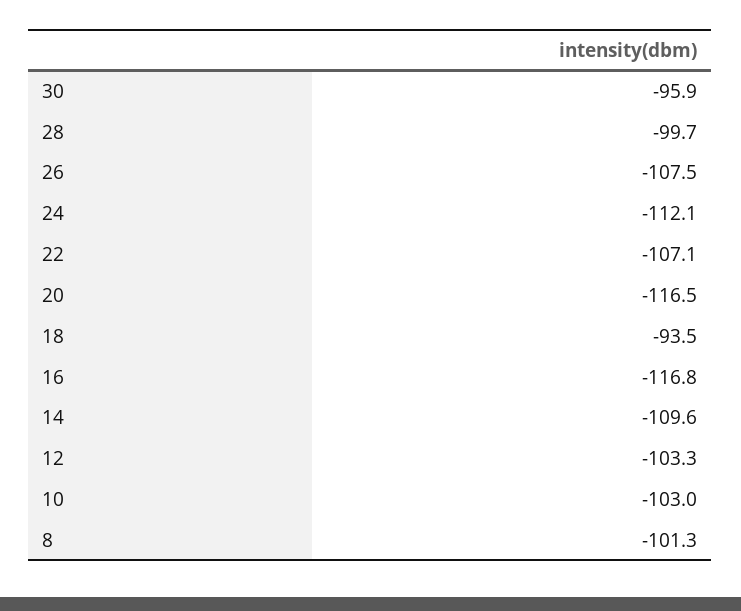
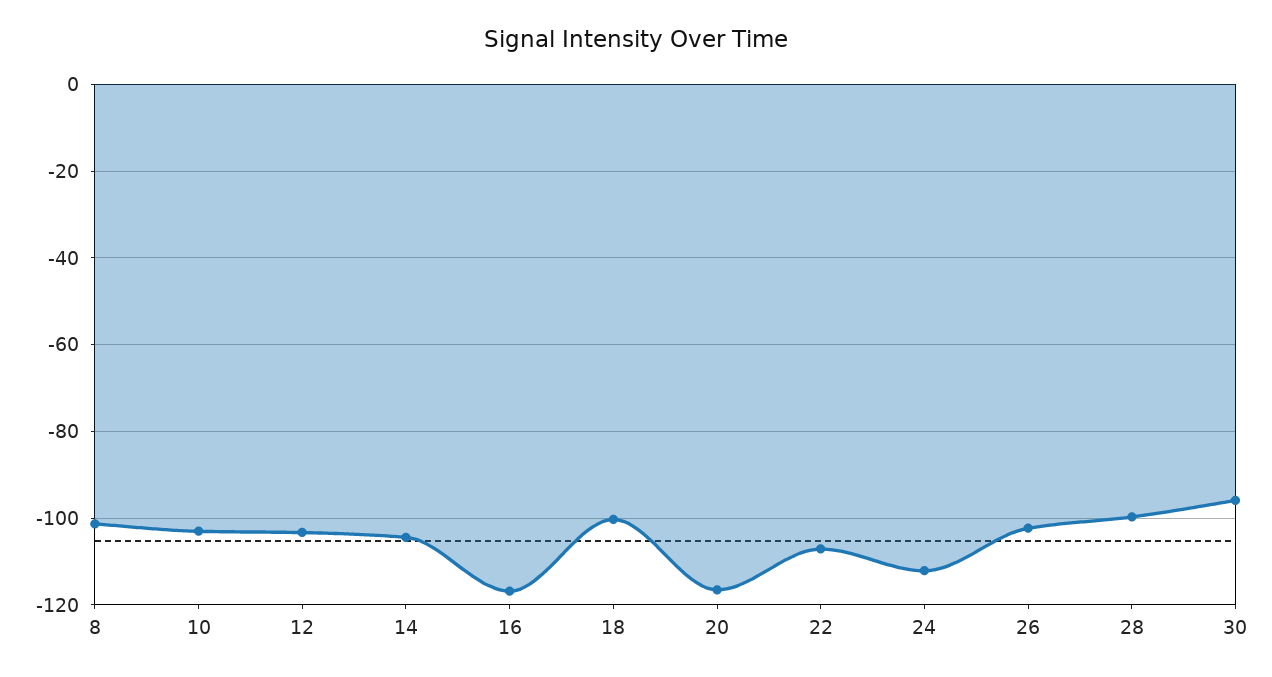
26: -107.5 -> -102
18: -93.5 -> -100
14: -109.6 -> -104

